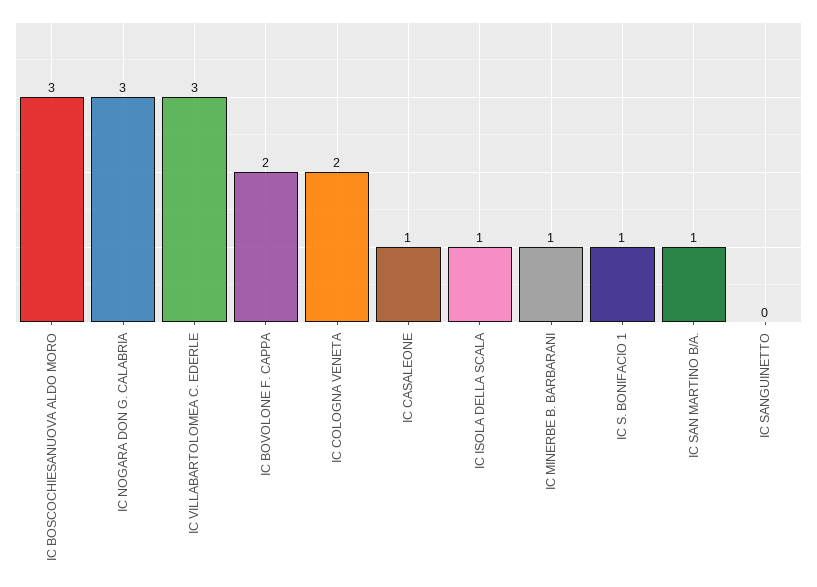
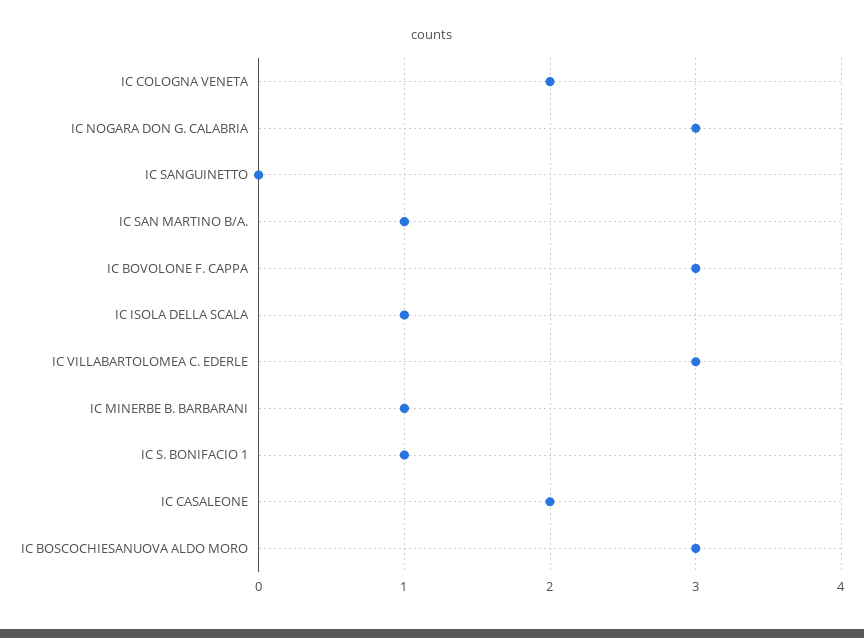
IC BOVOLONE F. CAPPA: 2 -> 3
IC CASALEONE: 1 -> 2

